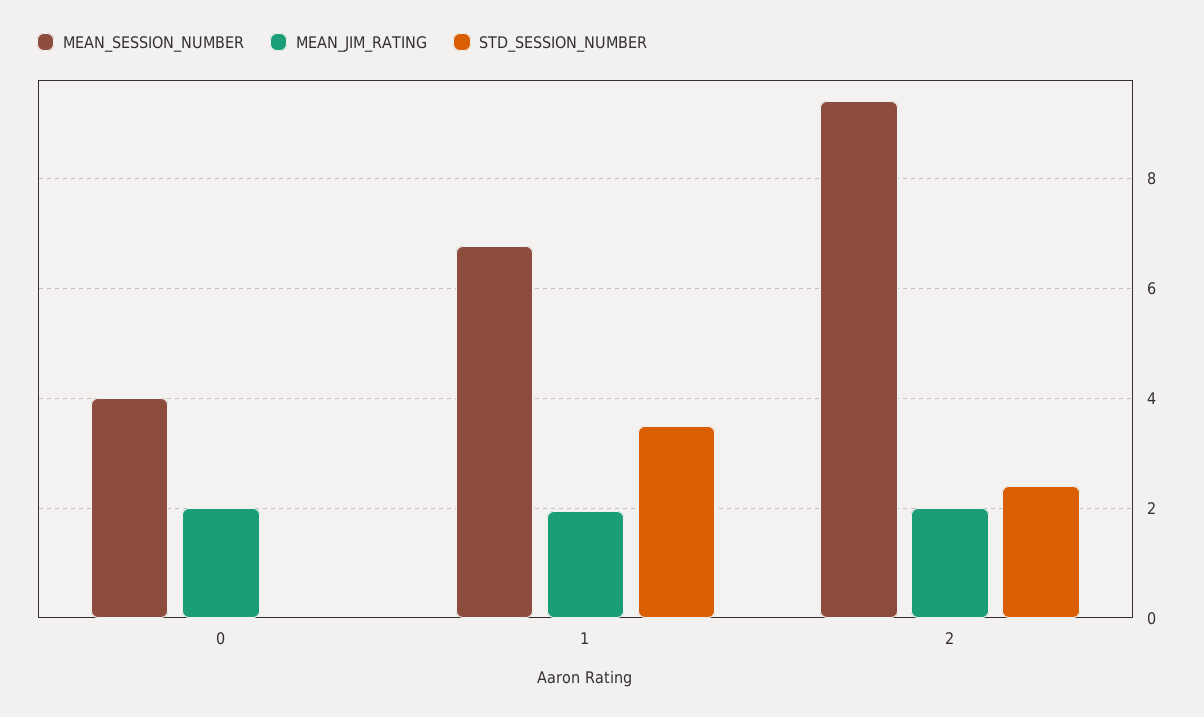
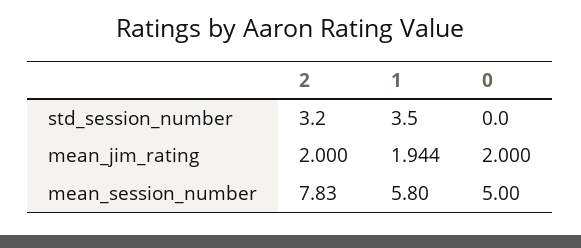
MEAN_SESSION_NUMBER, 0: 4 -> 5
MEAN_SESSION_NUMBER, 1: 6.8 -> 5.8
MEAN_SESSION_NUMBER, 2: 9.4 -> 7.83
STD_SESSION_NUMBER, 2: 2.4 -> 3.2

